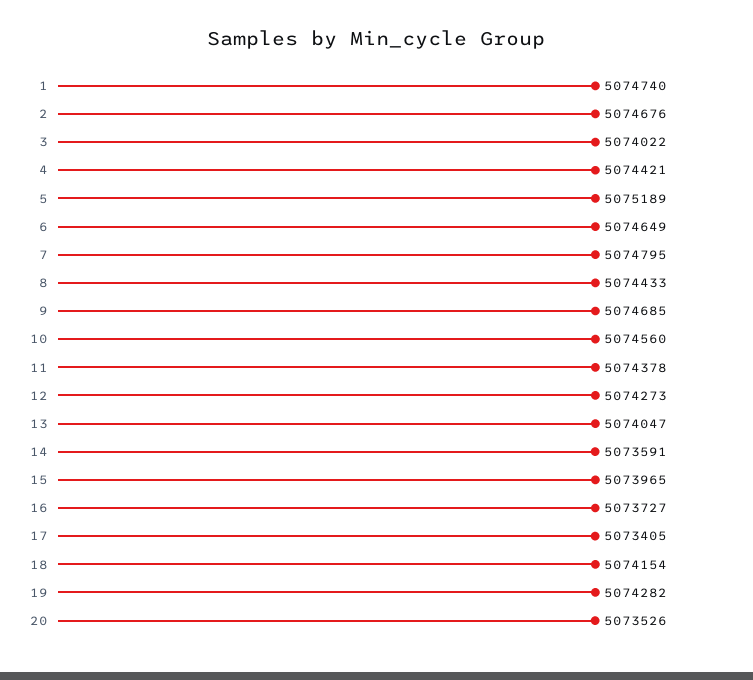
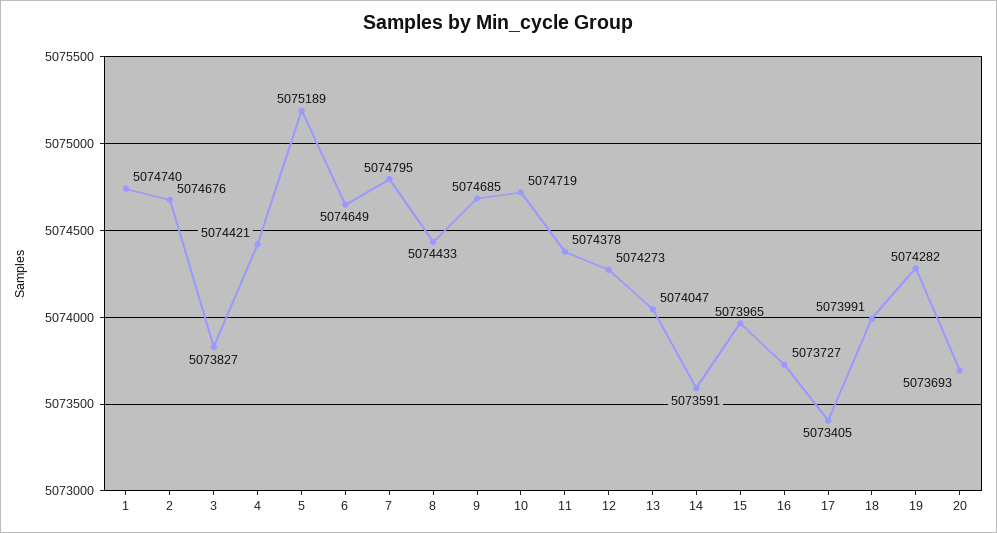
3: 5074022 -> 5073827
10: 5074560 -> 5074719
18: 5074154 -> 5073991
20: 5073526 -> 5073693

